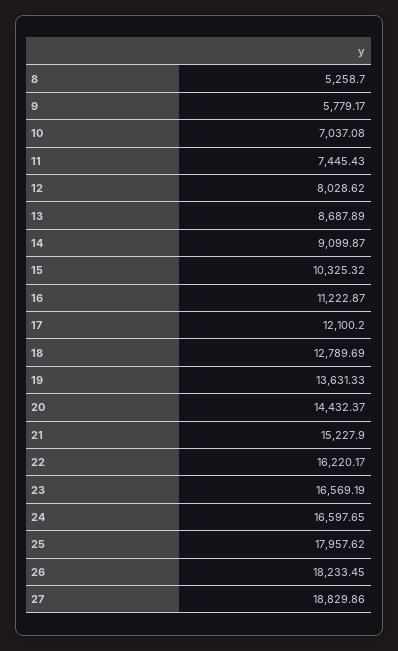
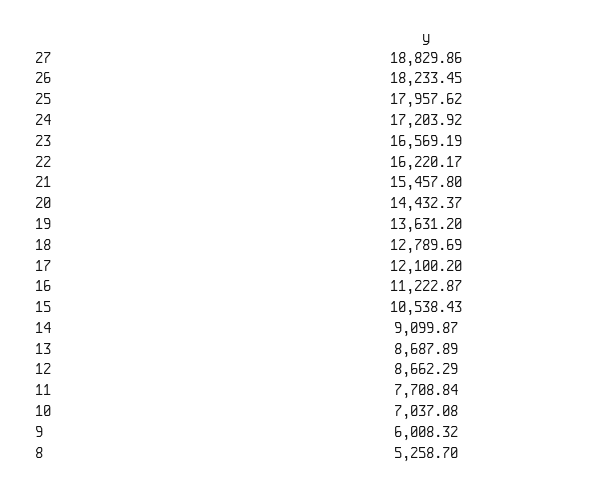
9: 5779.17 -> 6008.32
11: 7445.43 -> 7708.84
12: 8028.62 -> 8662.29
15: 10325.32 -> 10538.43
19: 13631.33 -> 13631.2
21: 15227.9 -> 15457.8
24: 16597.65 -> 17203.92

